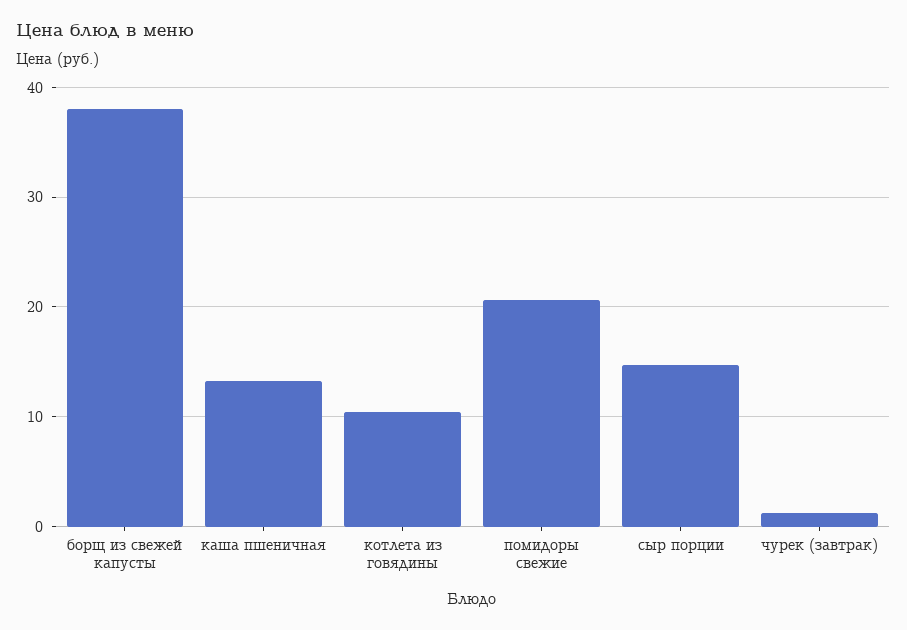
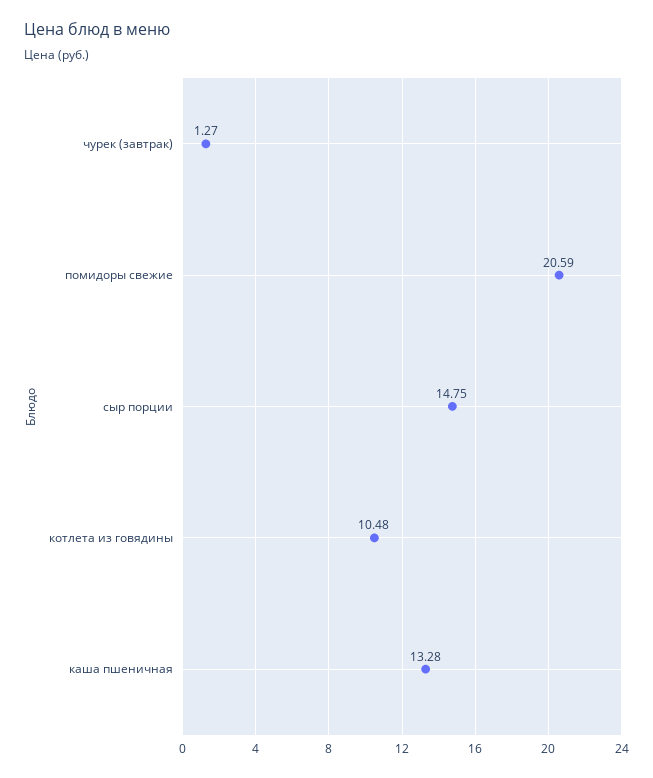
борщ из свежей капусты: 38 -> none

